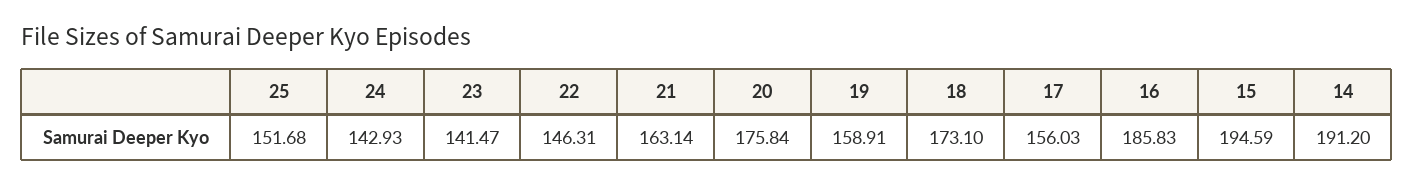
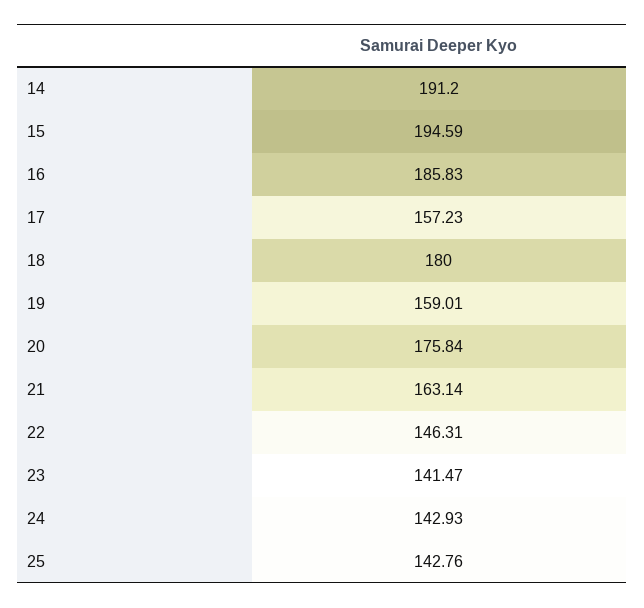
25: 151.68 -> 142.76
19: 158.91 -> 159.01
18: 173.1 -> 180
17: 156.03 -> 157.23

